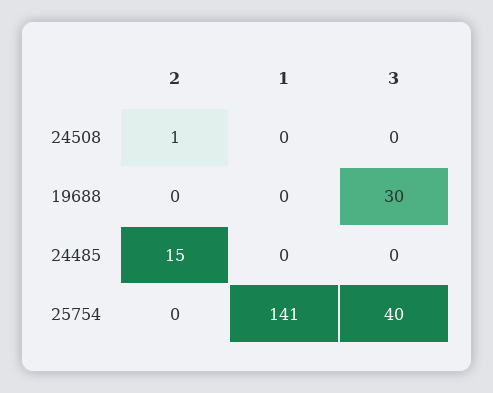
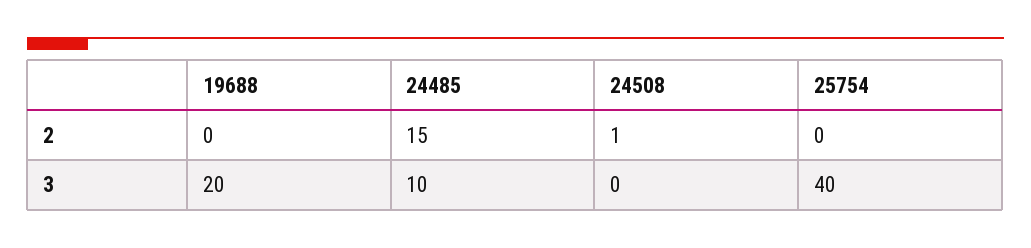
1, 24508: 0 -> none
1, 19688: 0 -> none
3, 19688: 30 -> 20
1, 24485: 0 -> none
3, 24485: 0 -> 10
1, 25754: 141 -> none

